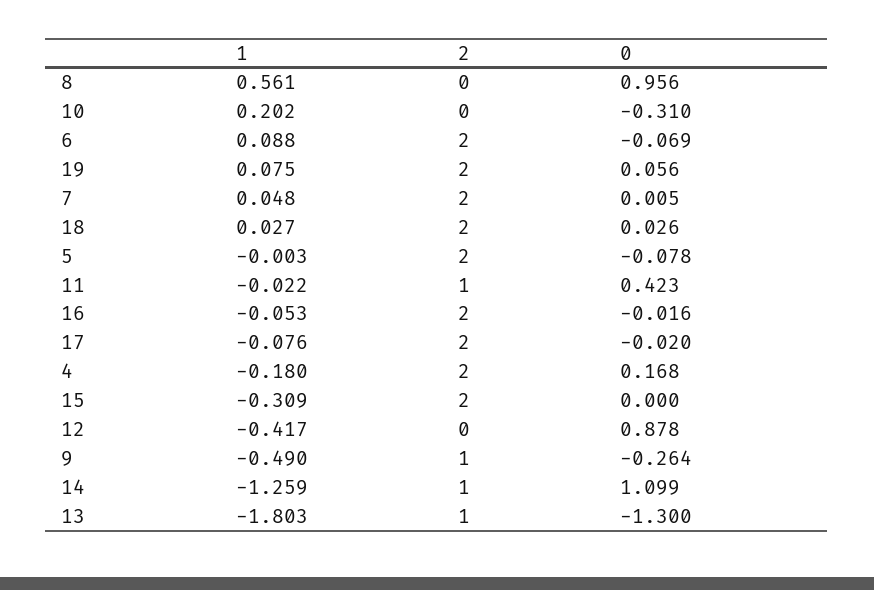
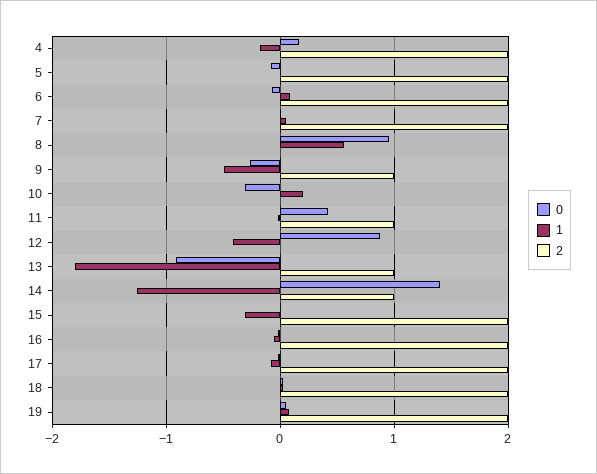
0, 14: 1.099 -> 1.4
0, 13: -1.3 -> -0.9

